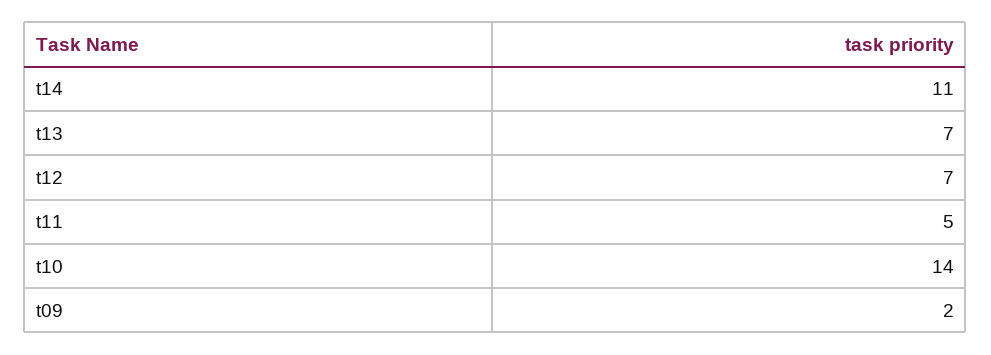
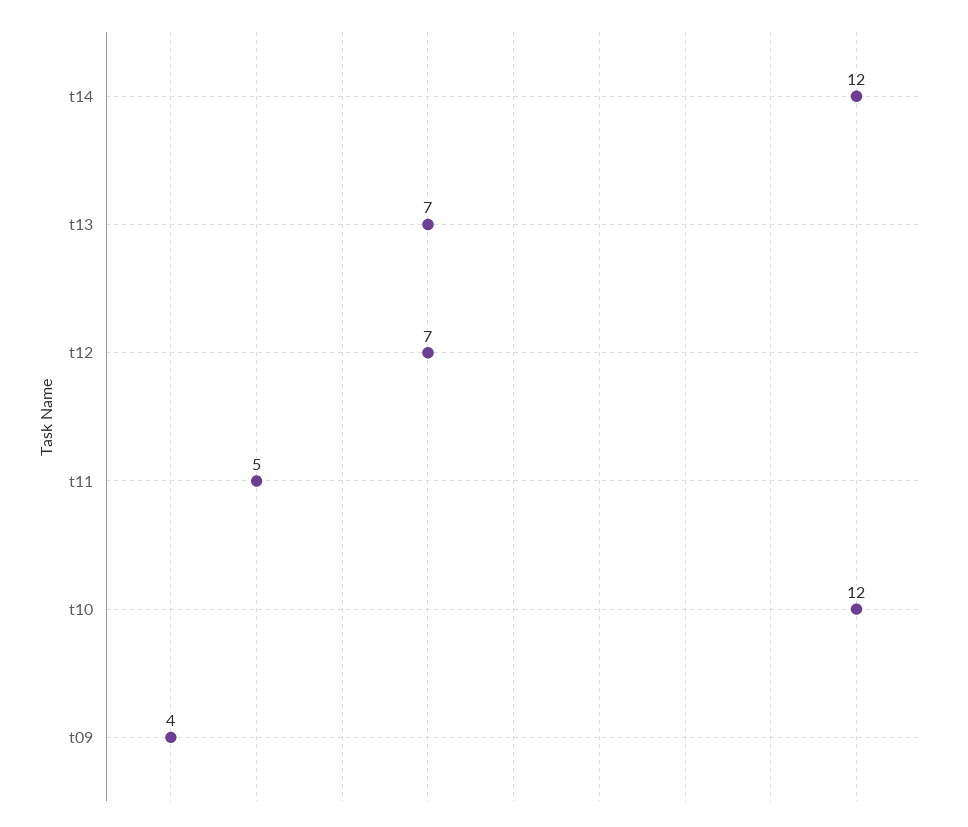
t14: 11 -> 12
t10: 14 -> 12
t09: 2 -> 4

